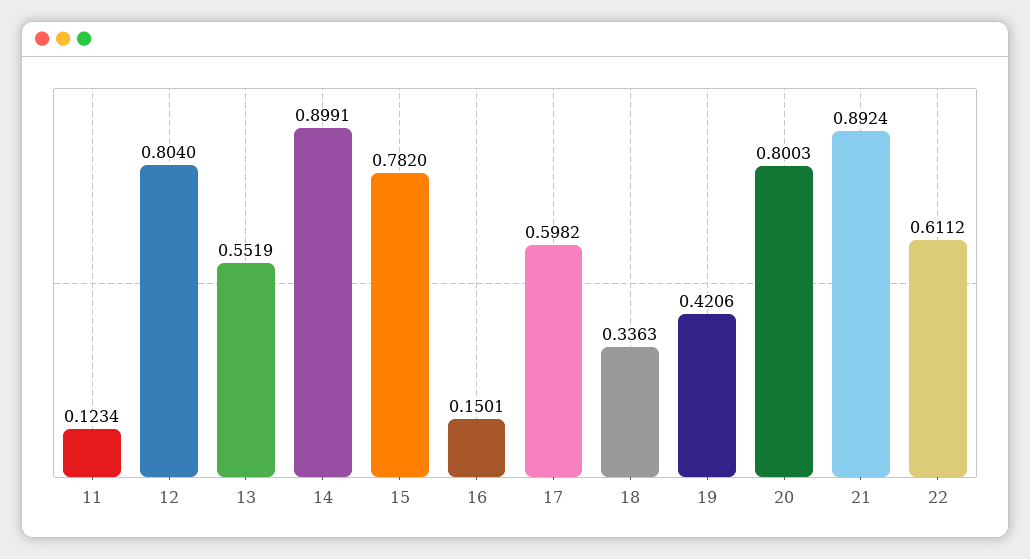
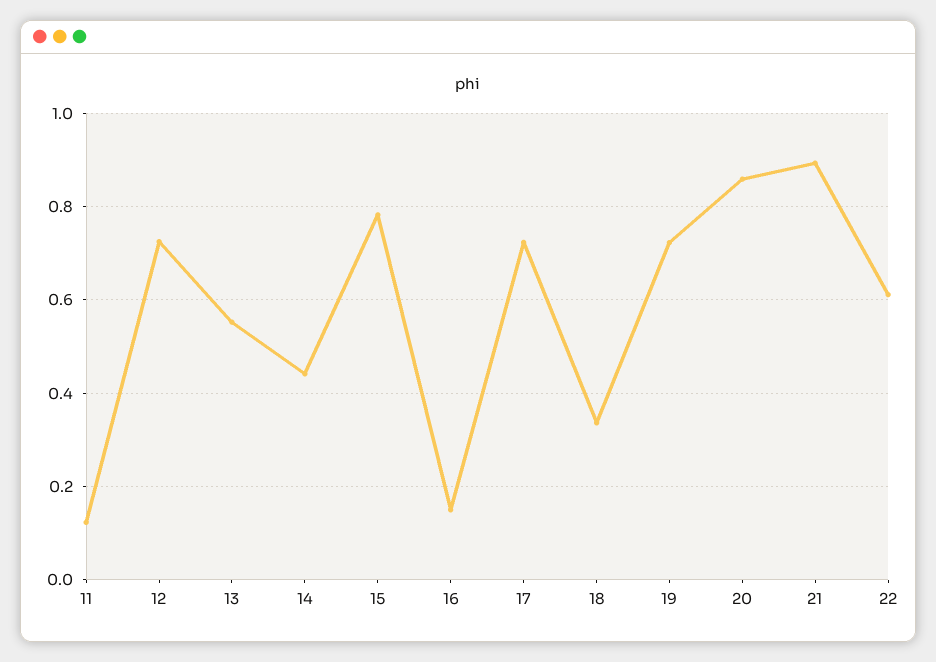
12: 0.804 -> 0.72
14: 0.8991 -> 0.44
17: 0.5982 -> 0.72
19: 0.4206 -> 0.72
20: 0.8003 -> 0.86

